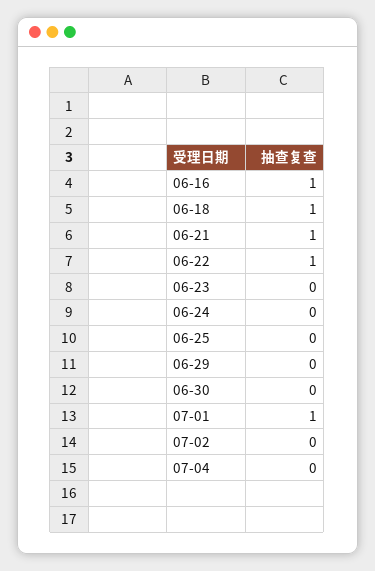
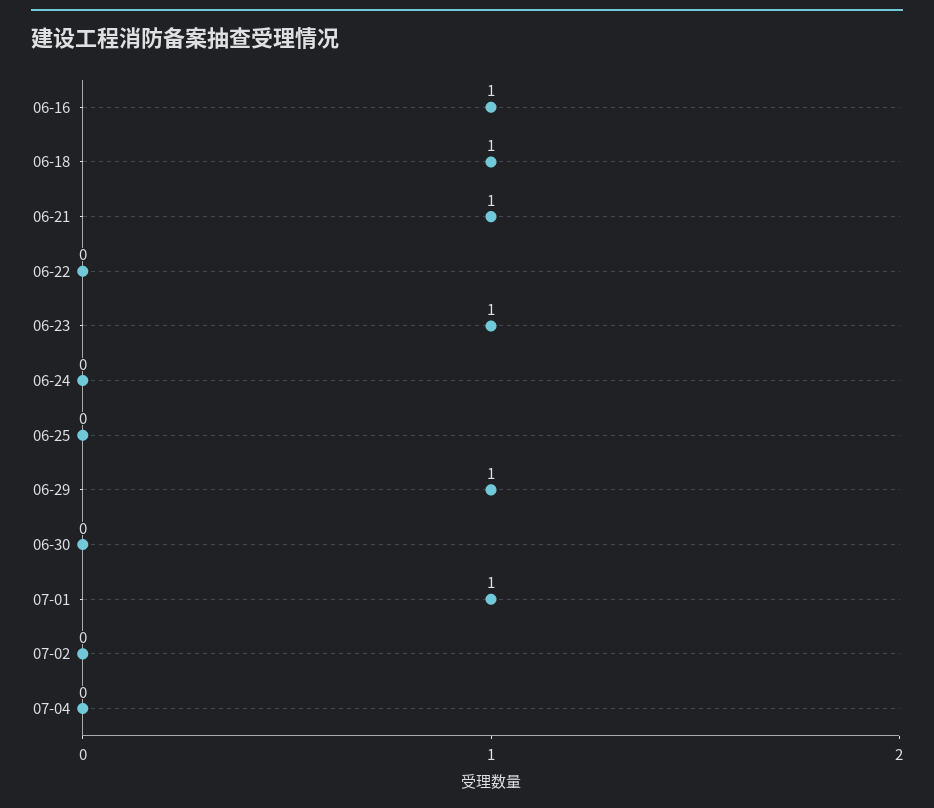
06-22: 1 -> 0
06-23: 0 -> 1
06-29: 0 -> 1

